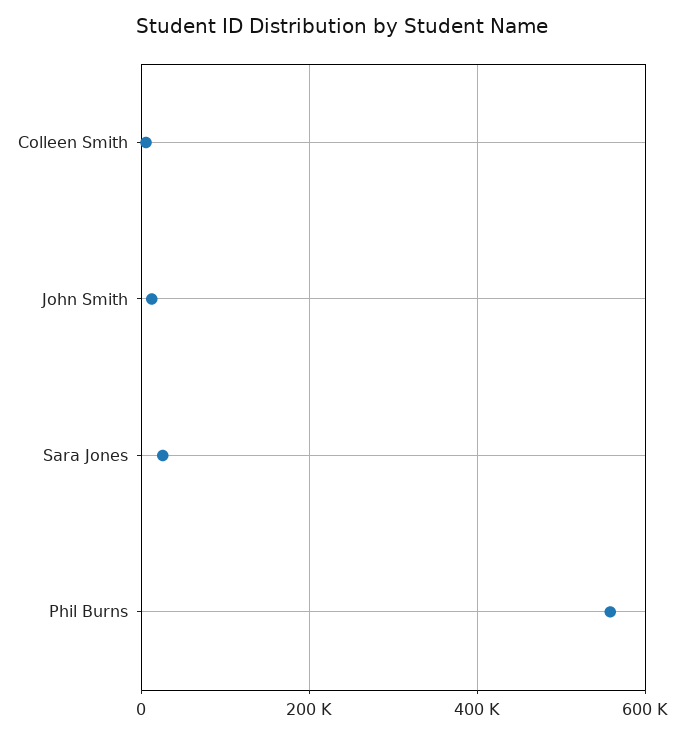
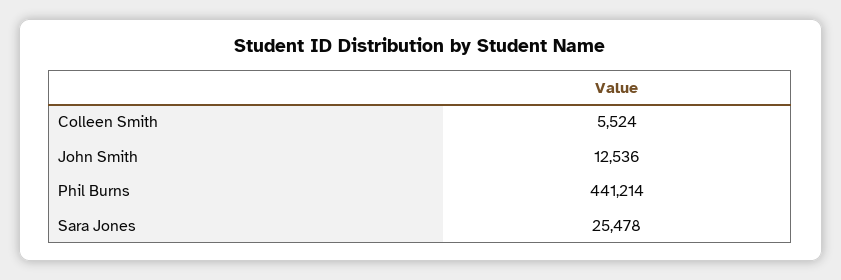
Phil Burns: 560000 -> 441214

